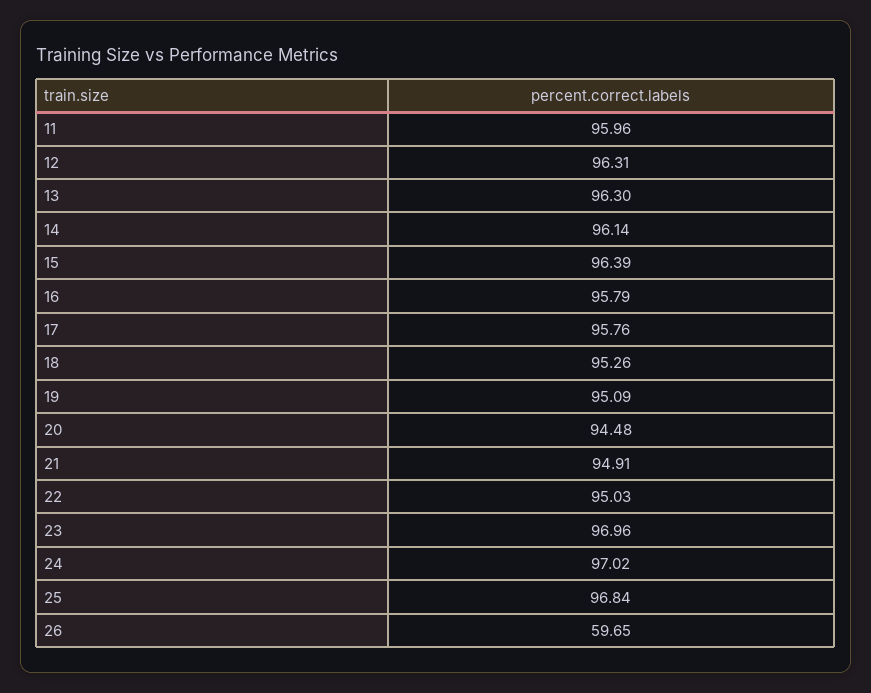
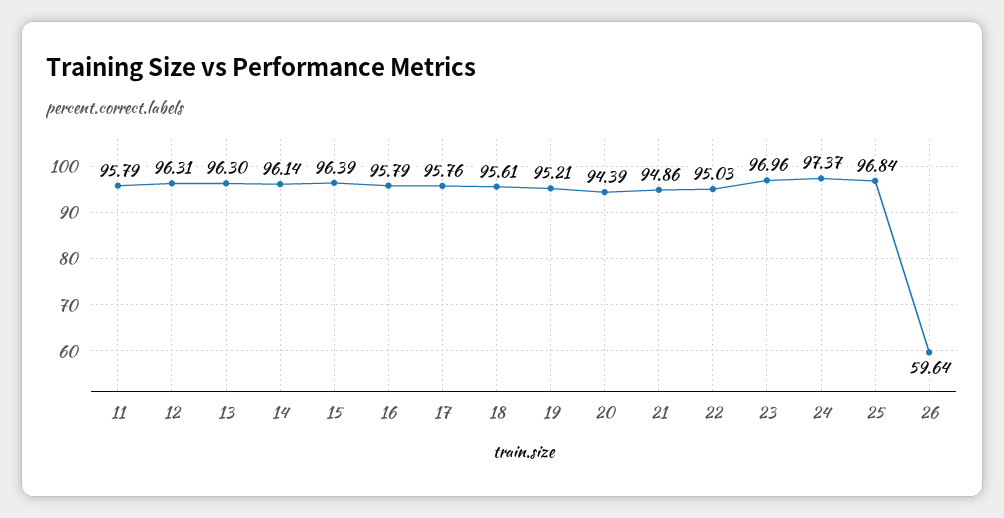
11: 95.96 -> 95.79
18: 95.26 -> 95.61
19: 95.09 -> 95.21
20: 94.48 -> 94.39
21: 94.91 -> 94.86
24: 97.02 -> 97.37
26: 59.65 -> 59.64

